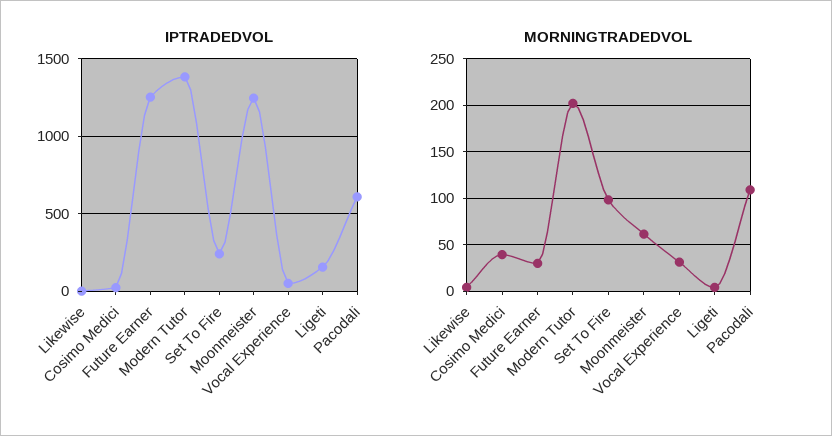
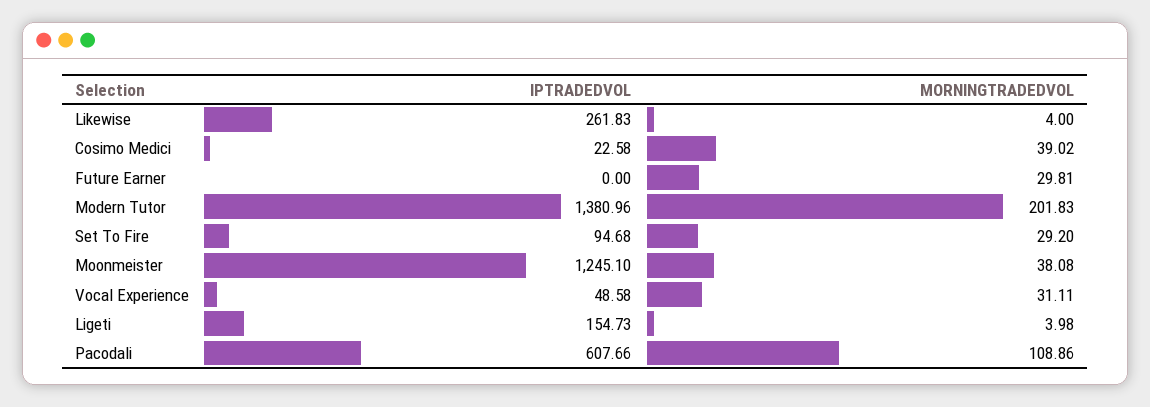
IPTRADEDVOL, Likewise: 0 -> 261.83
IPTRADEDVOL, Future Earner: 1250 -> 0
IPTRADEDVOL, Set To Fire: 250 -> 94.68
MORNINGTRADEDVOL, Set To Fire: 100 -> 29.2
MORNINGTRADEDVOL, Moonmeister: 60 -> 38.08

